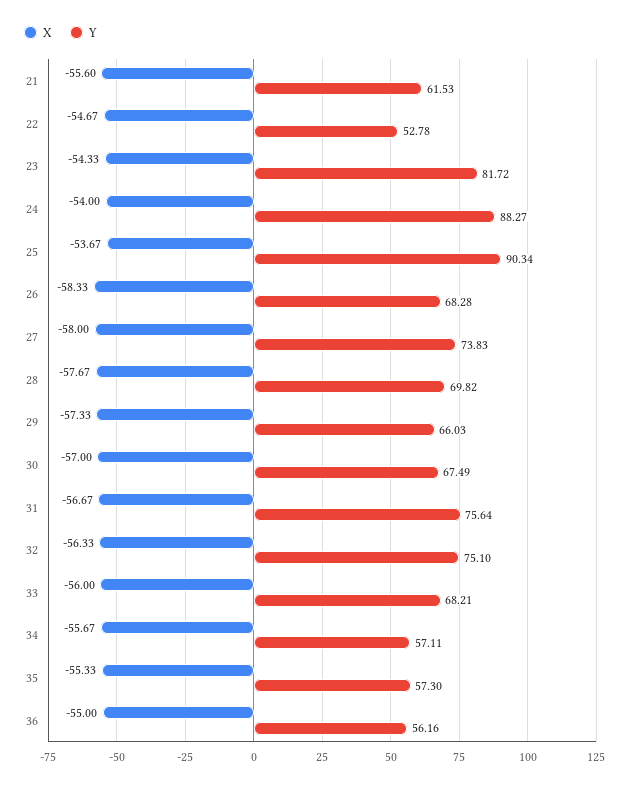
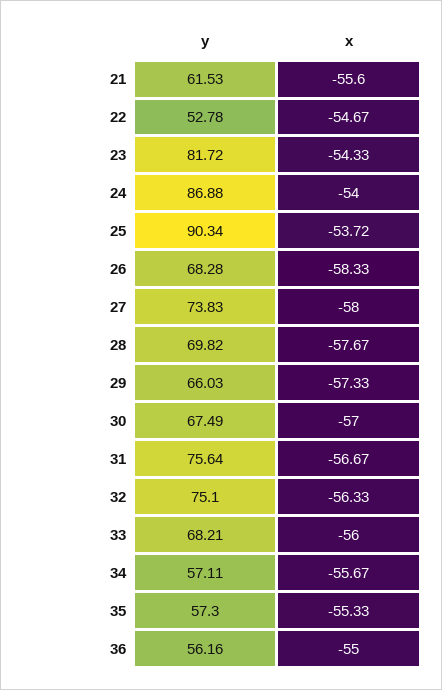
Y, 24: 88.27 -> 86.88
X, 25: -53.67 -> -53.72

